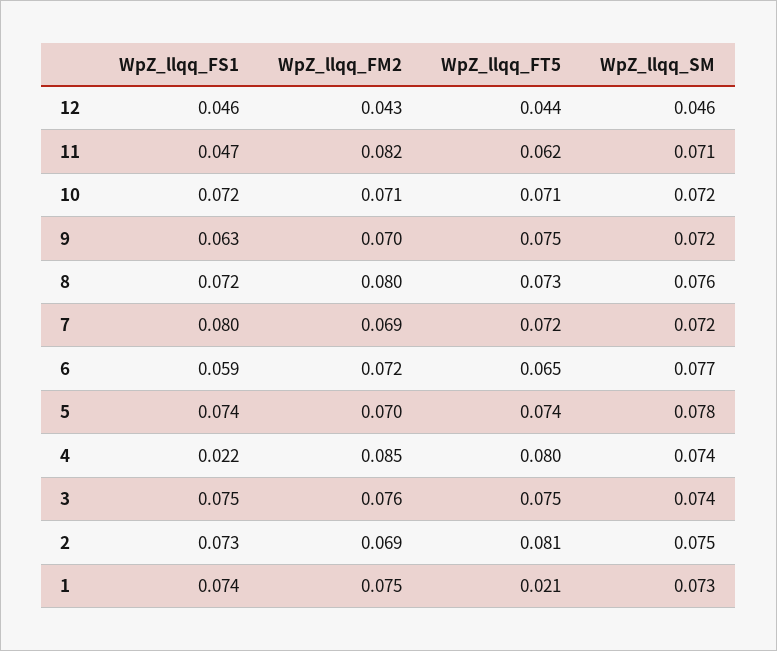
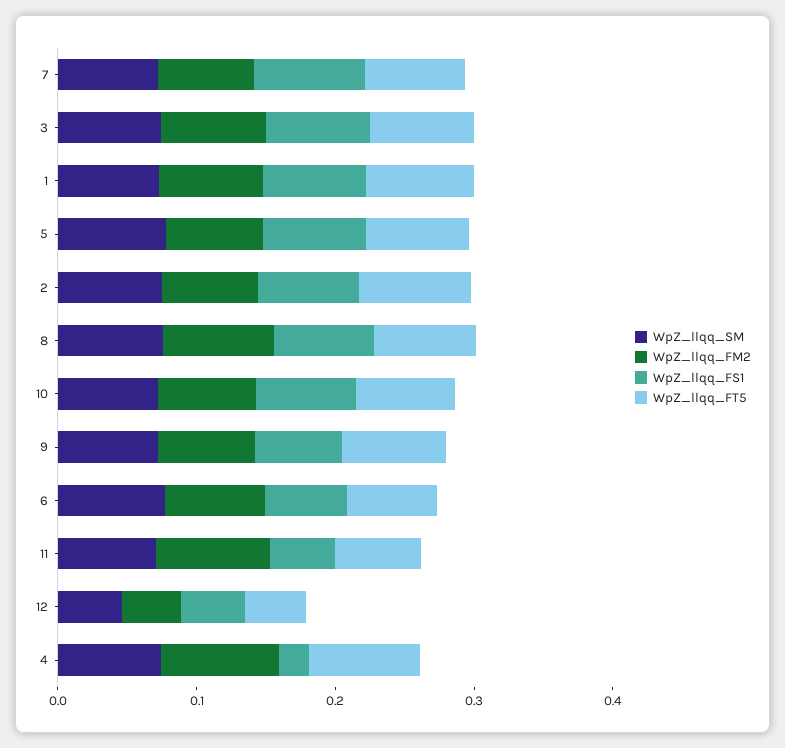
WpZ_llqq_FT5, 1: 0.021 -> 0.08

